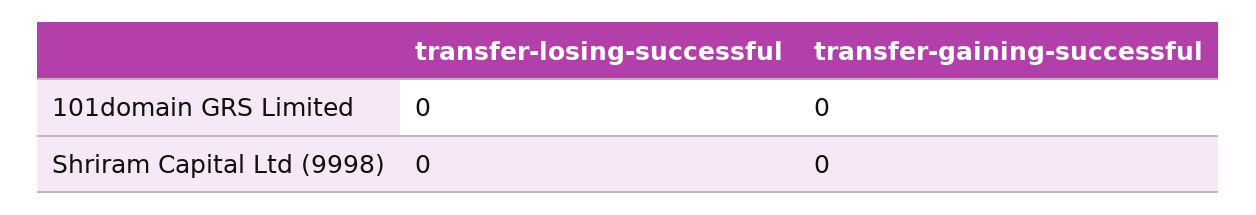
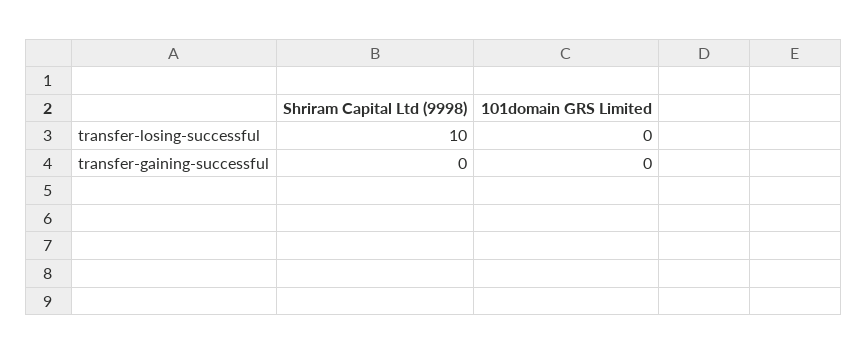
transfer-losing-successful, Shriram Capital Ltd (9998): 0 -> 10

